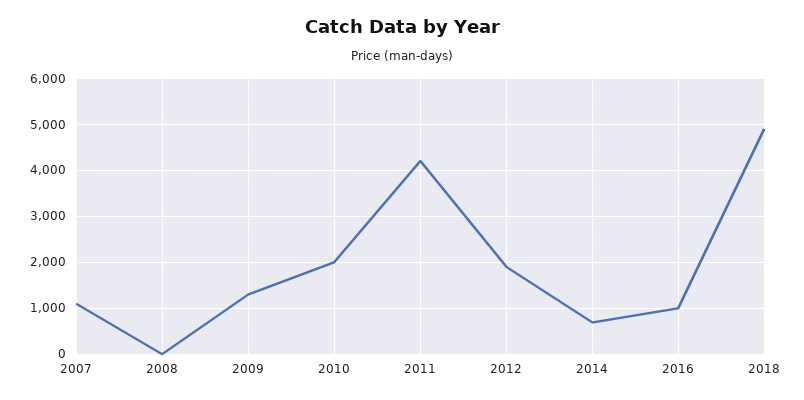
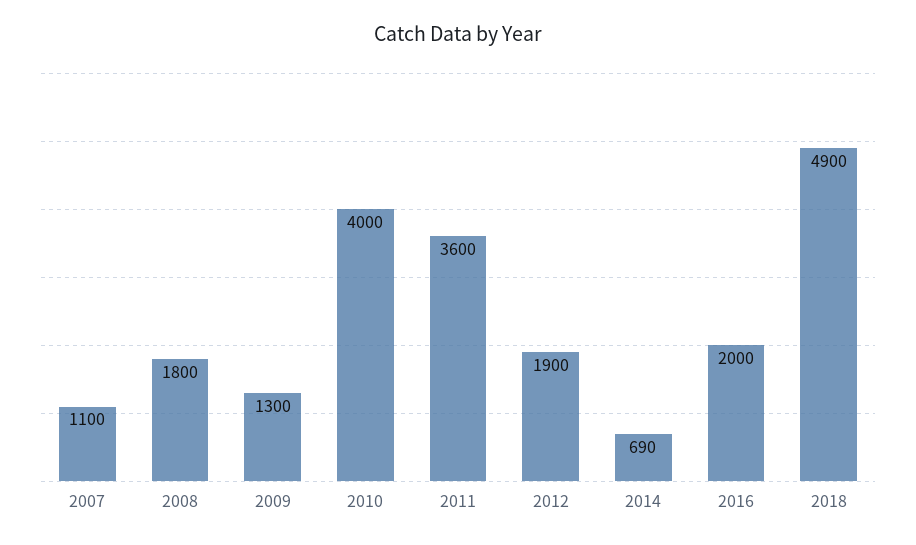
2008: 0 -> 1800
2010: 2000 -> 4000
2011: 4200 -> 3600
2016: 1000 -> 2000

